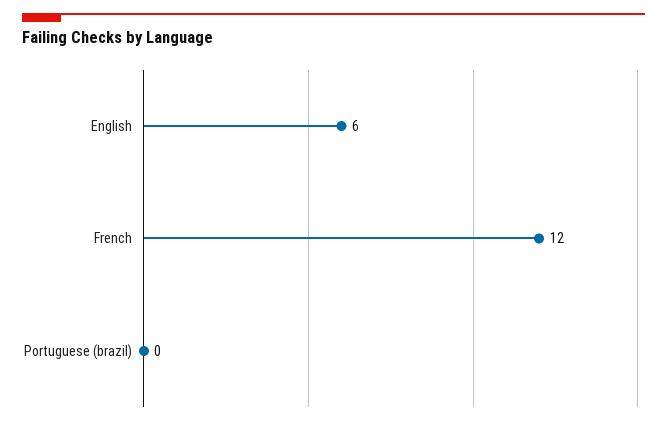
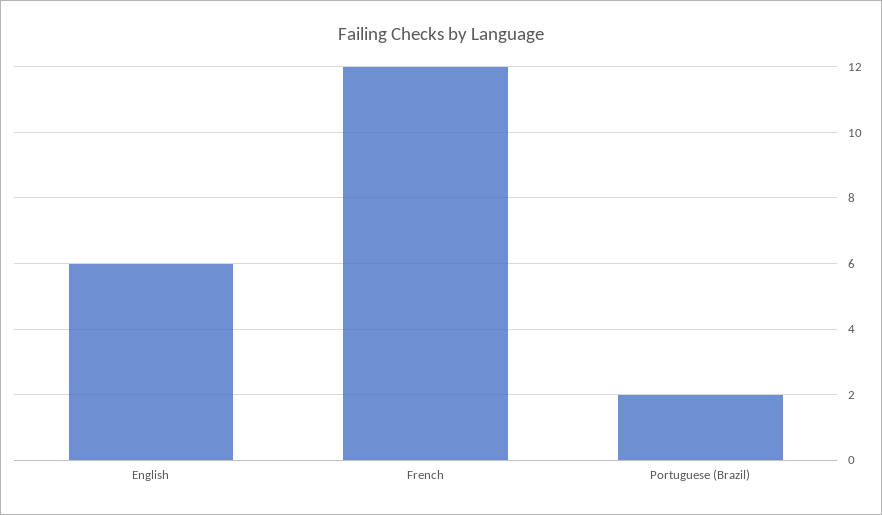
Portuguese (brazil): 0 -> 2

